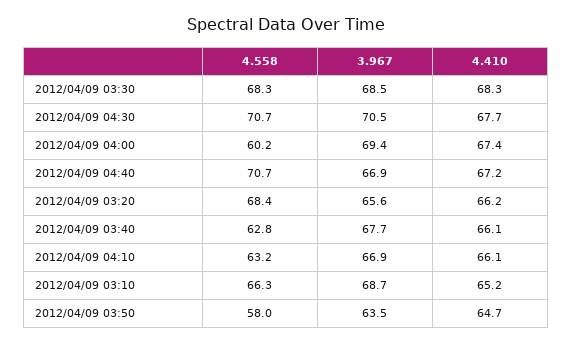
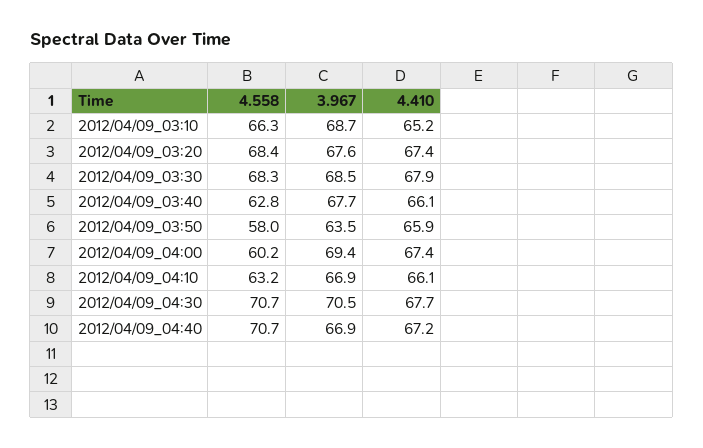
4.410, 2012/04/09 03:30: 68.3 -> 67.9
3.967, 2012/04/09 03:20: 65.6 -> 67.6
4.410, 2012/04/09 03:20: 66.2 -> 67.4
4.410, 2012/04/09 03:50: 64.7 -> 65.9

